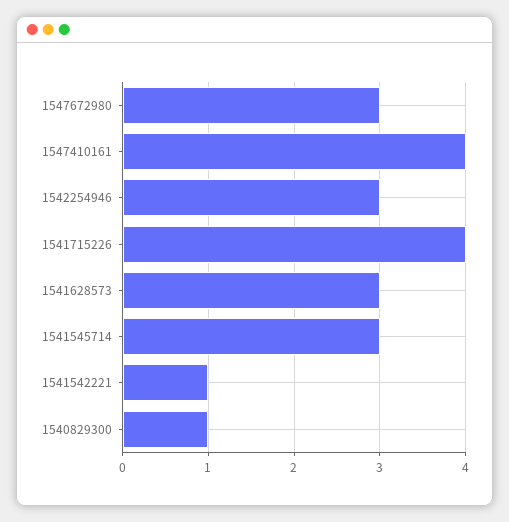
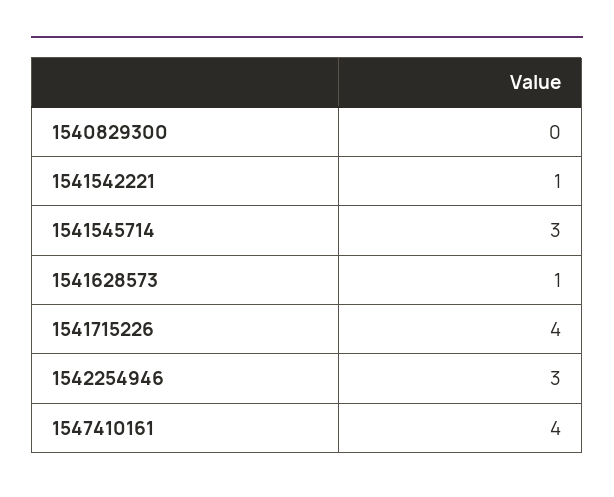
1547672980: 3 -> none
1541628573: 3 -> 1
1540829300: 1 -> 0

